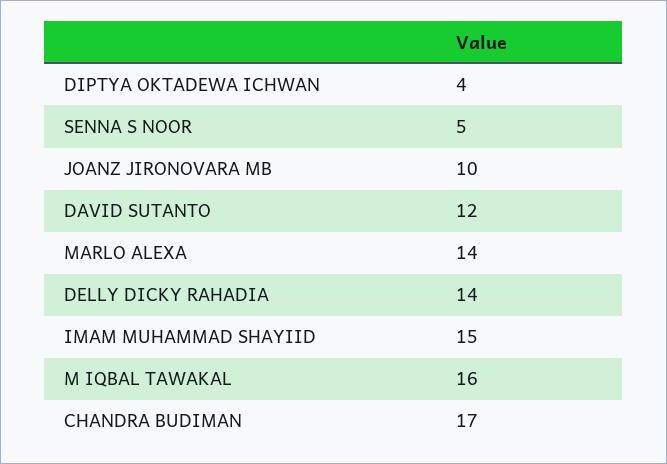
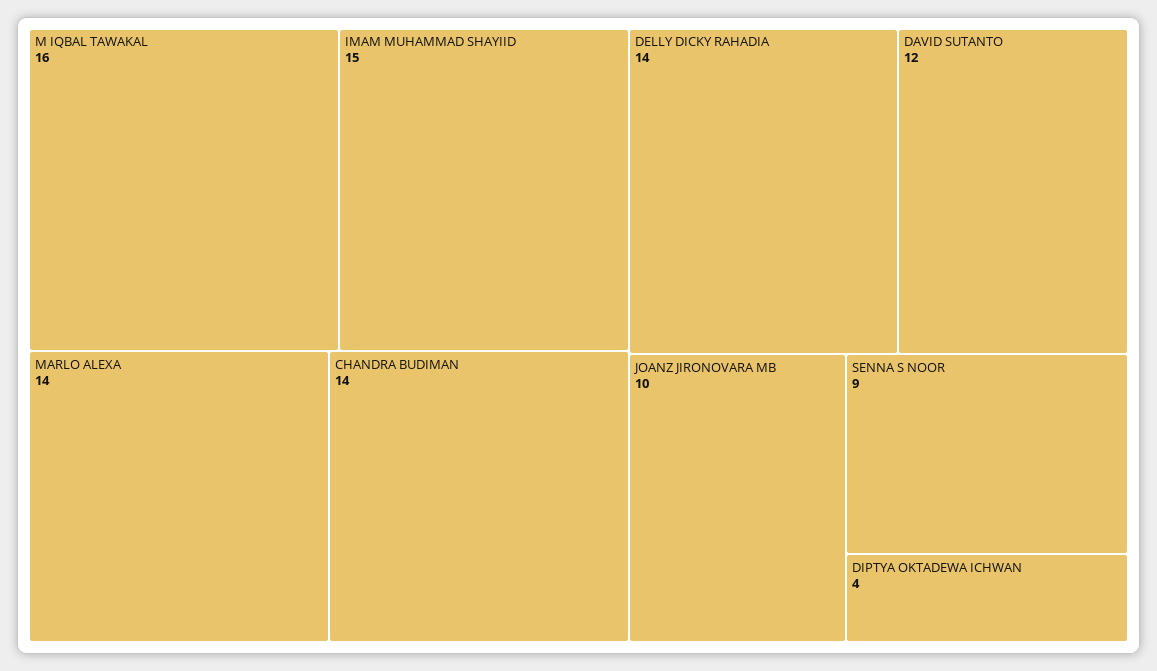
SENNA S NOOR: 5 -> 9
CHANDRA BUDIMAN: 17 -> 14

